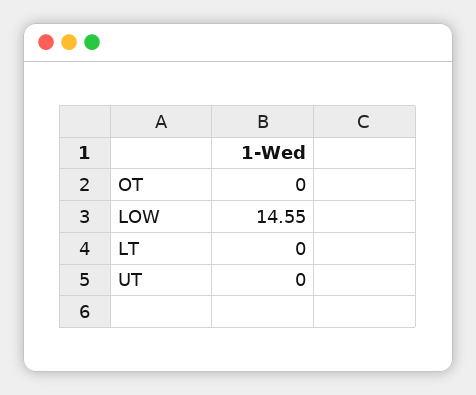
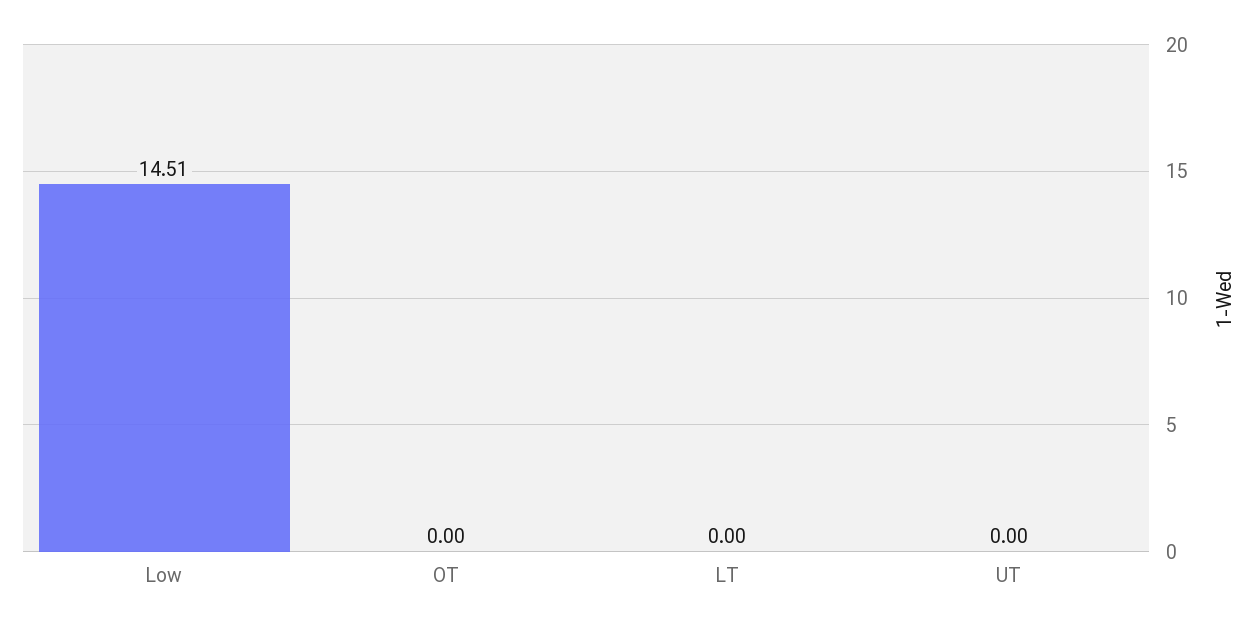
LOW: 14.55 -> 14.51

